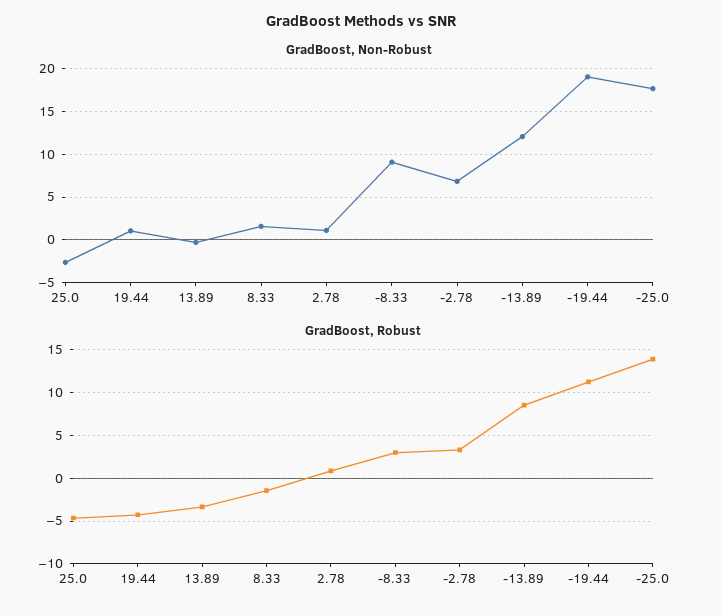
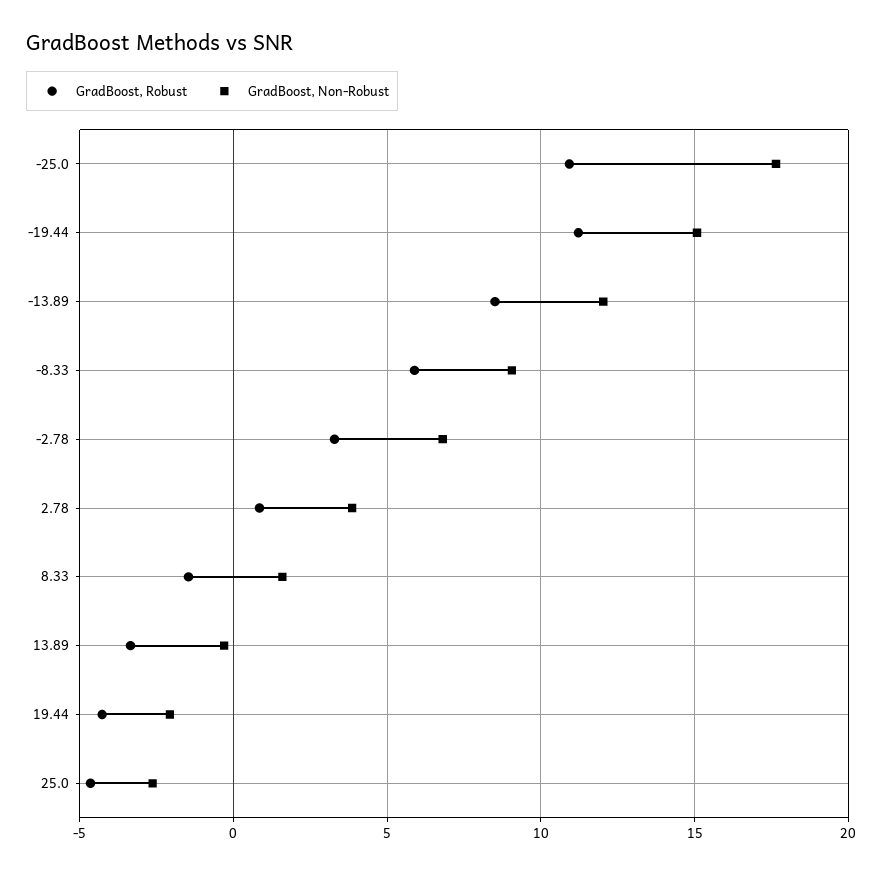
GradBoost, Non-Robust, 19.44: 1 -> -2
GradBoost, Non-Robust, 2.78: 1 -> 4
GradBoost, Non-Robust, -19.44: 19 -> 15
GradBoost, Robust, -8.33: 3 -> 6
GradBoost, Robust, -25.0: 14 -> 11

